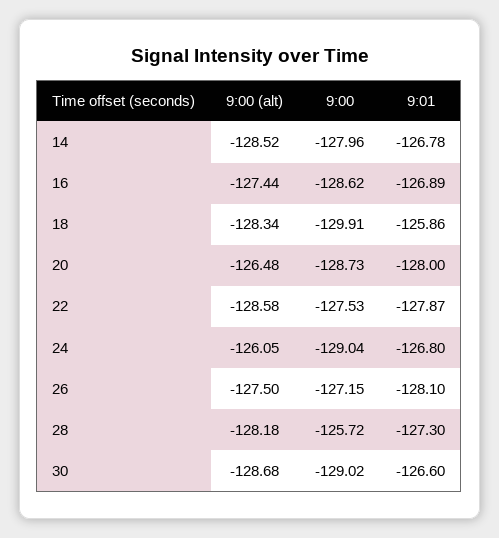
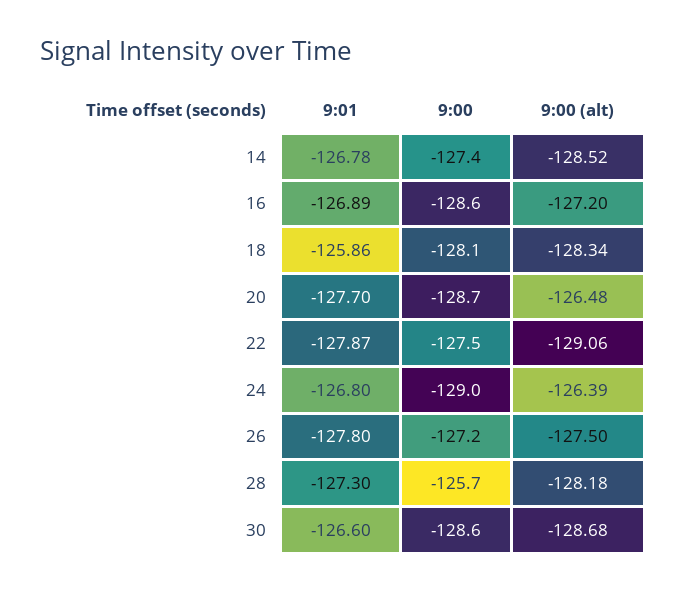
9:00, 14: -127.96 -> -127.4
9:00 (alt), 16: -127.44 -> -127.2
9:00, 18: -129.91 -> -128.1
9:01, 20: -128 -> -127.7
9:00 (alt), 22: -128.58 -> -129.06
9:00 (alt), 24: -126.05 -> -126.39
9:01, 26: -128.1 -> -127.8
9:00, 30: -129.02 -> -128.6

